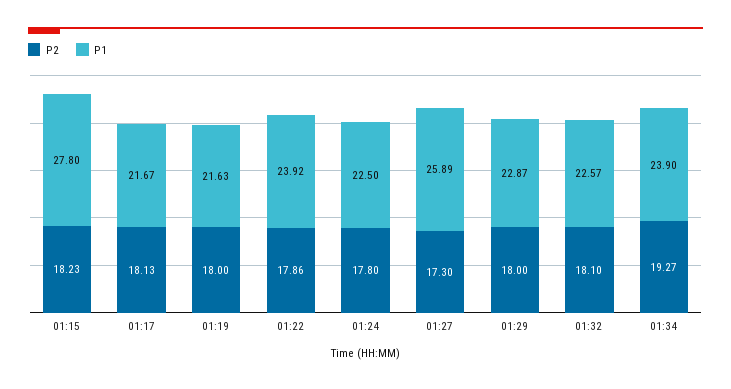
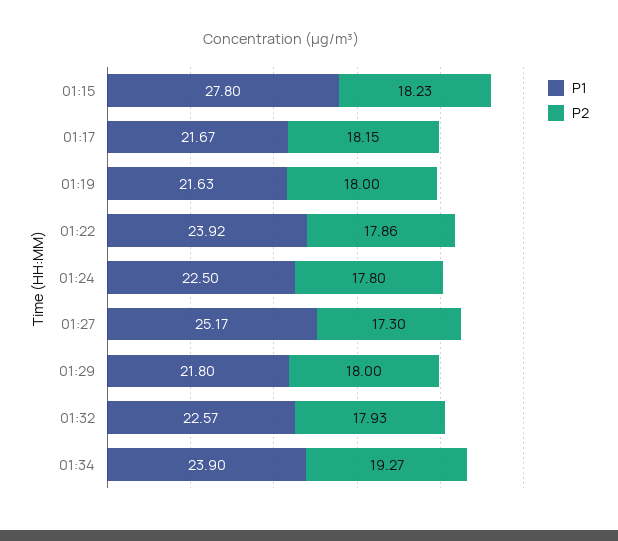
P2, 01:17: 18.13 -> 18.15
P1, 01:27: 25.89 -> 25.17
P1, 01:29: 22.87 -> 21.8
P2, 01:32: 18.1 -> 17.93

